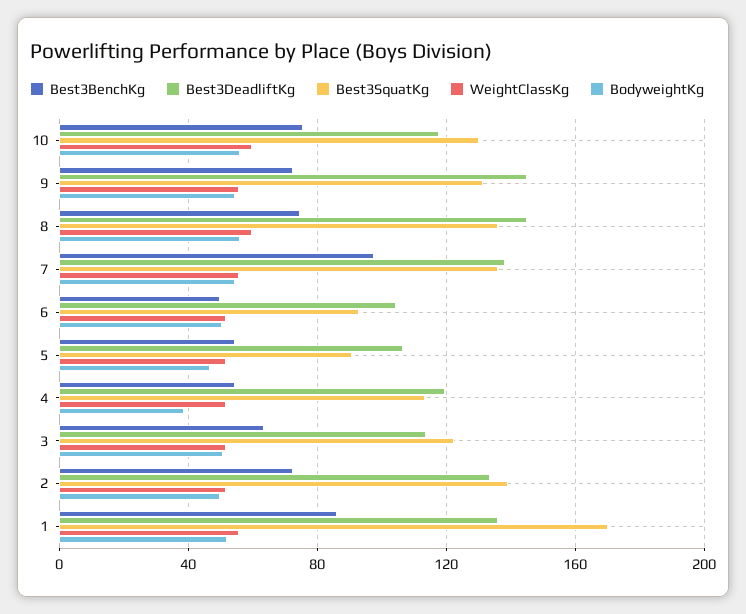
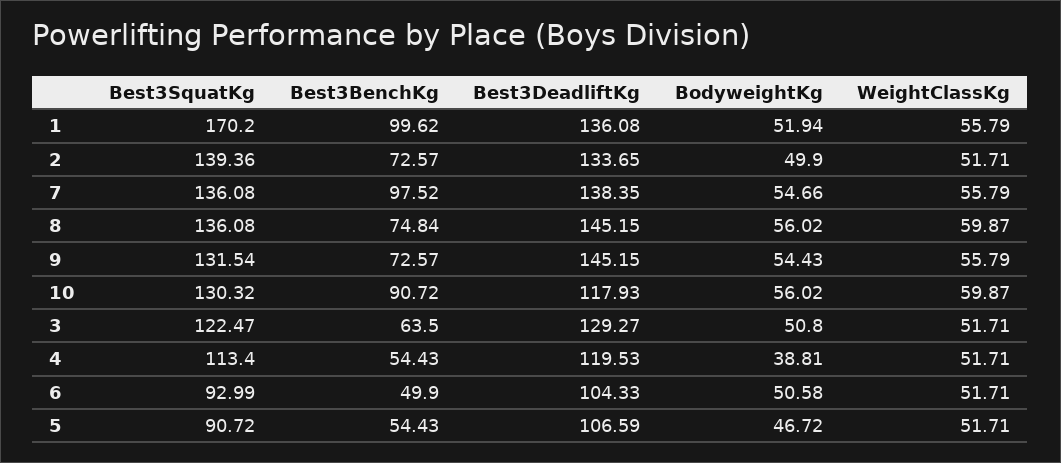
Best3BenchKg, 10: 75 -> 90.72
Best3DeadliftKg, 3: 115 -> 129.27
Best3BenchKg, 1: 85 -> 99.62

